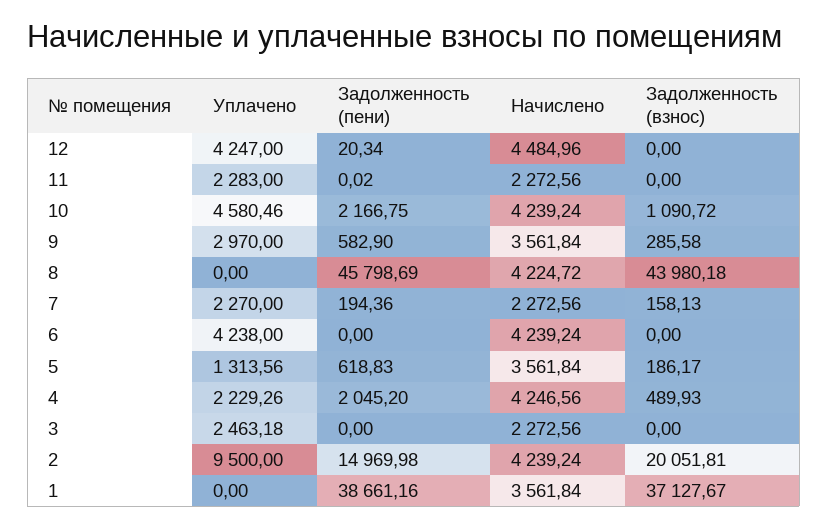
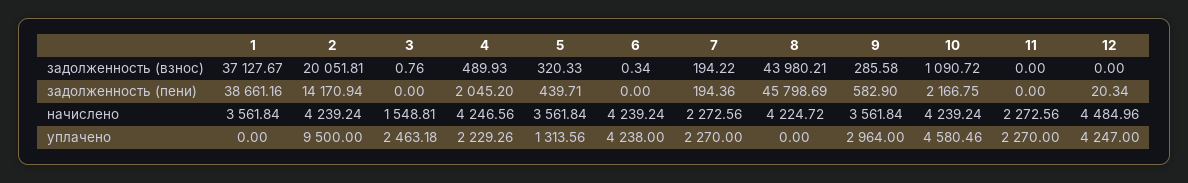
Уплачено, 11: 2283 -> 2270
Задолженность (пени), 11: 0.02 -> 0
Уплачено, 9: 2970 -> 2964
Задолженность (взнос), 8: 43980.18 -> 43980.21
Задолженность (взнос), 7: 158.13 -> 194.22
Задолженность (взнос), 6: 0 -> 0.34
Задолженность (пени), 5: 618.83 -> 439.71
Задолженность (взнос), 5: 186.17 -> 320.33
Начислено, 3: 2272.56 -> 1548.81
Задолженность (взнос), 3: 0 -> 0.76
Задолженность (пени), 2: 14969.98 -> 14170.94

